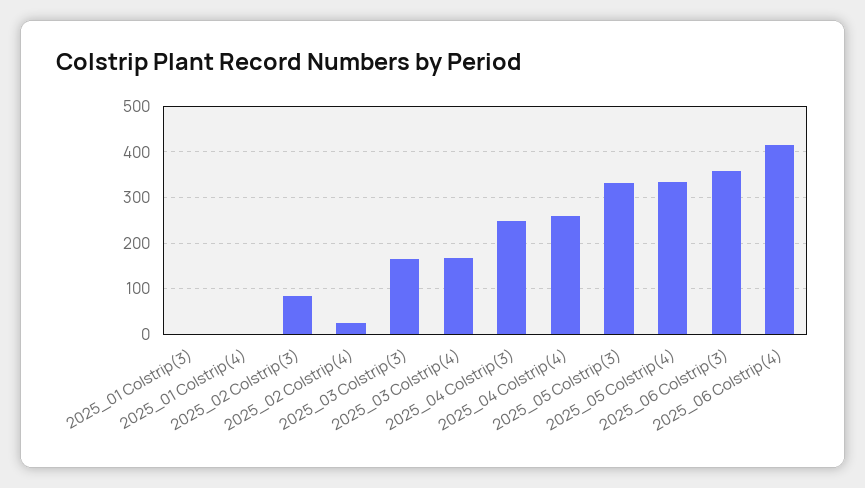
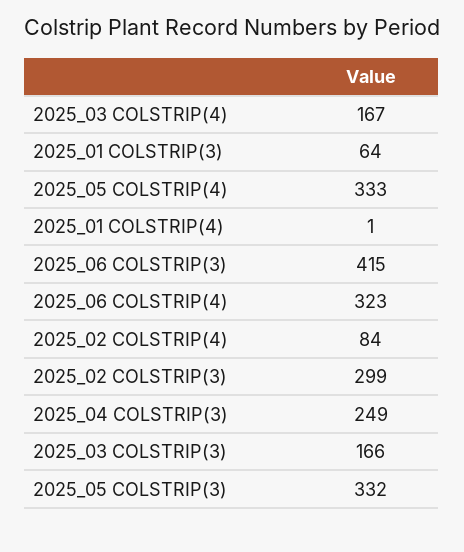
2025_01 Colstrip(3): 0 -> 64
2025_02 Colstrip(3): 80 -> 299
2025_02 Colstrip(4): 20 -> 84
2025_04 Colstrip(4): 260 -> none
2025_06 Colstrip(3): 360 -> 415
2025_06 Colstrip(4): 420 -> 323

